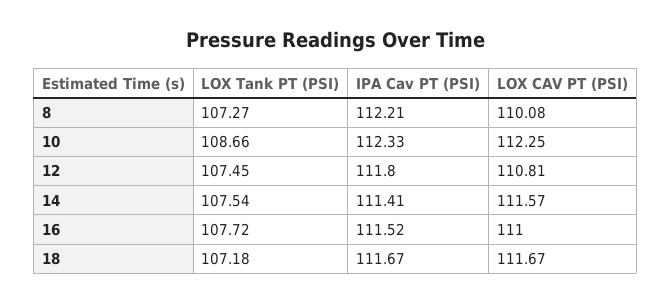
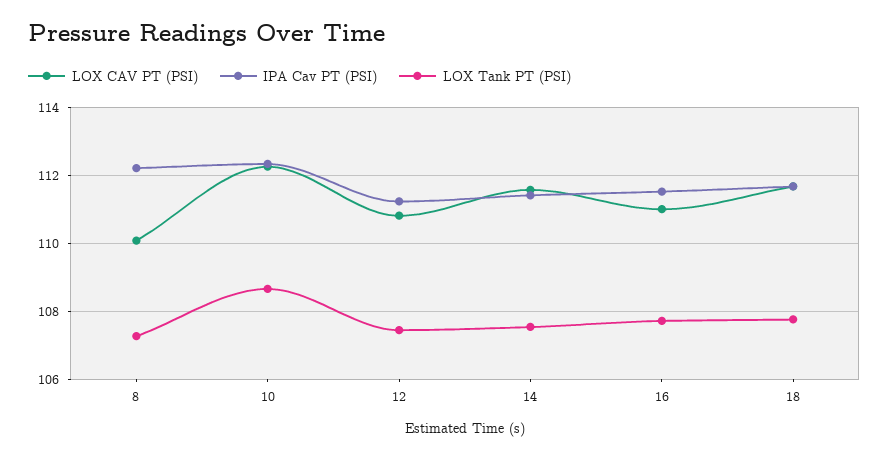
IPA Cav PT (PSI), 12: 111.8 -> 111.2
LOX Tank PT (PSI), 18: 107.18 -> 107.8

